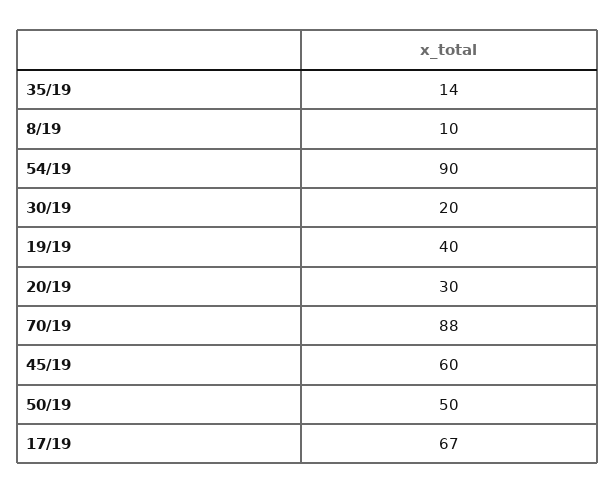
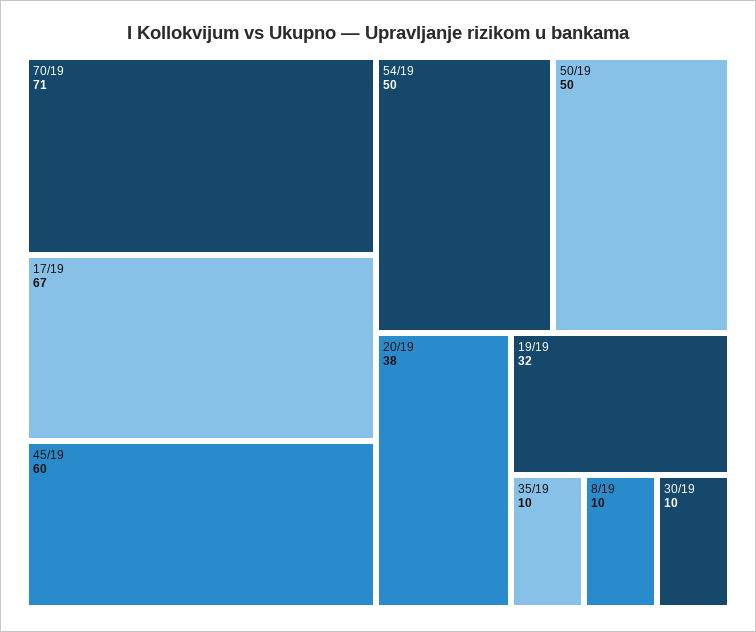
35/19: 14 -> 10
54/19: 90 -> 50
30/19: 20 -> 10
19/19: 40 -> 32
20/19: 30 -> 38
70/19: 88 -> 71

